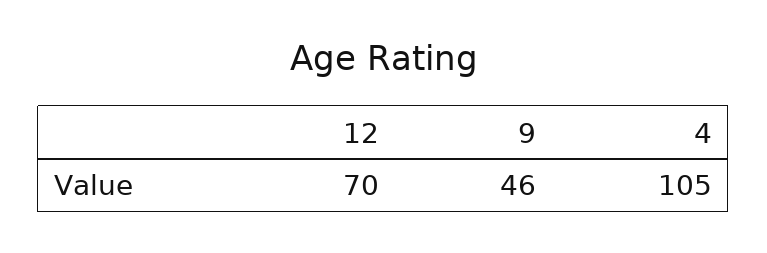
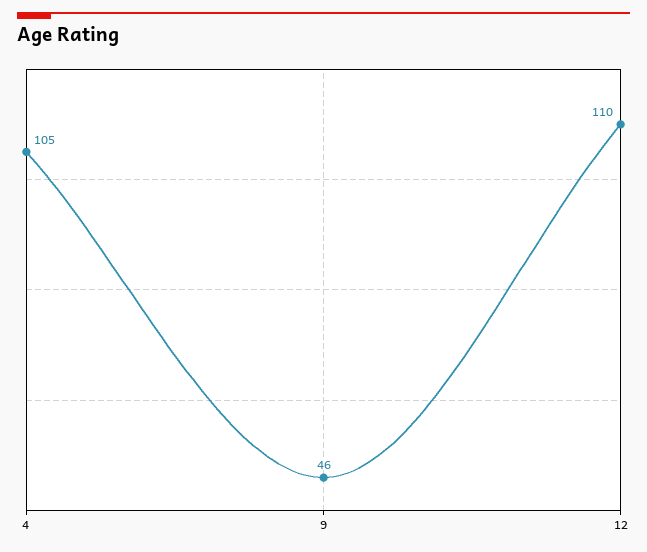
12: 70 -> 110

